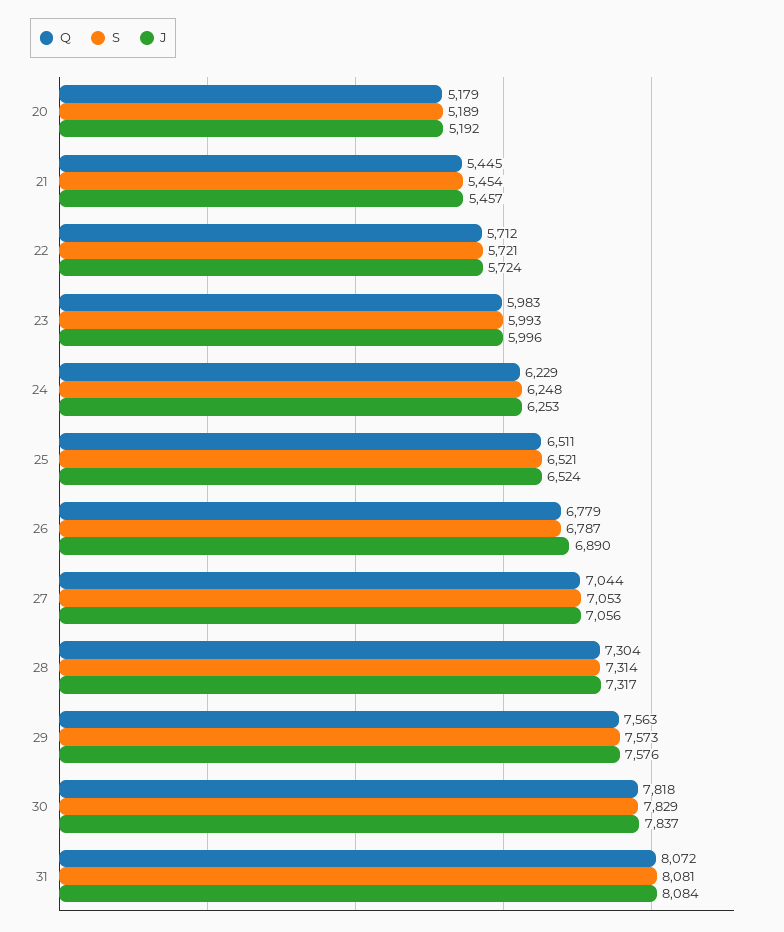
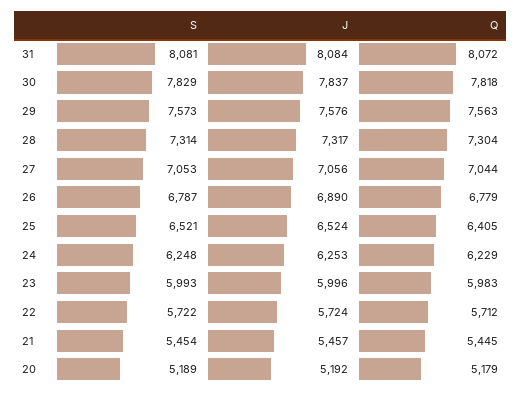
S, 22: 5721 -> 5722
Q, 25: 6511 -> 6405

